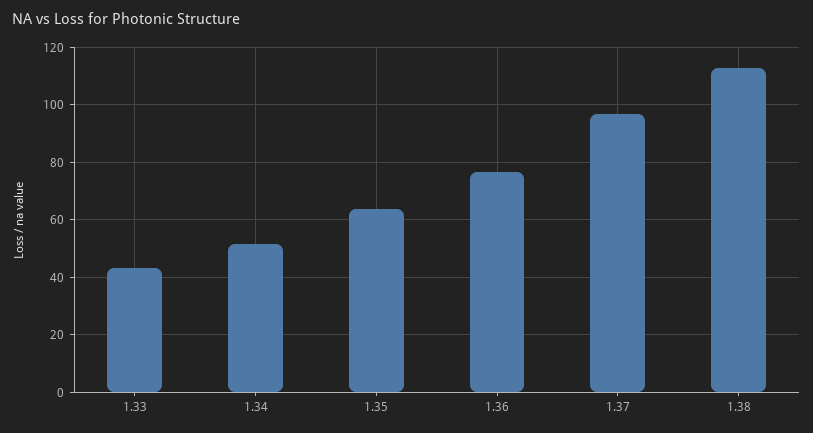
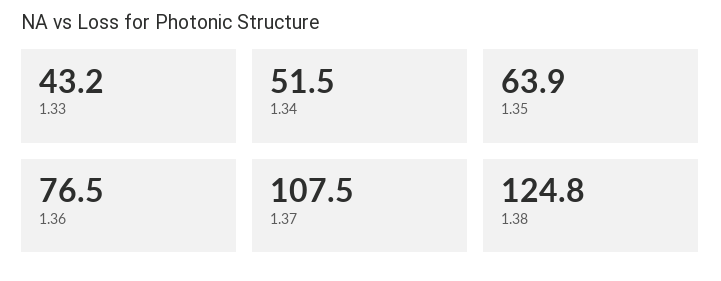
1.37: 97.5 -> 107.5
1.38: 112.5 -> 124.8

